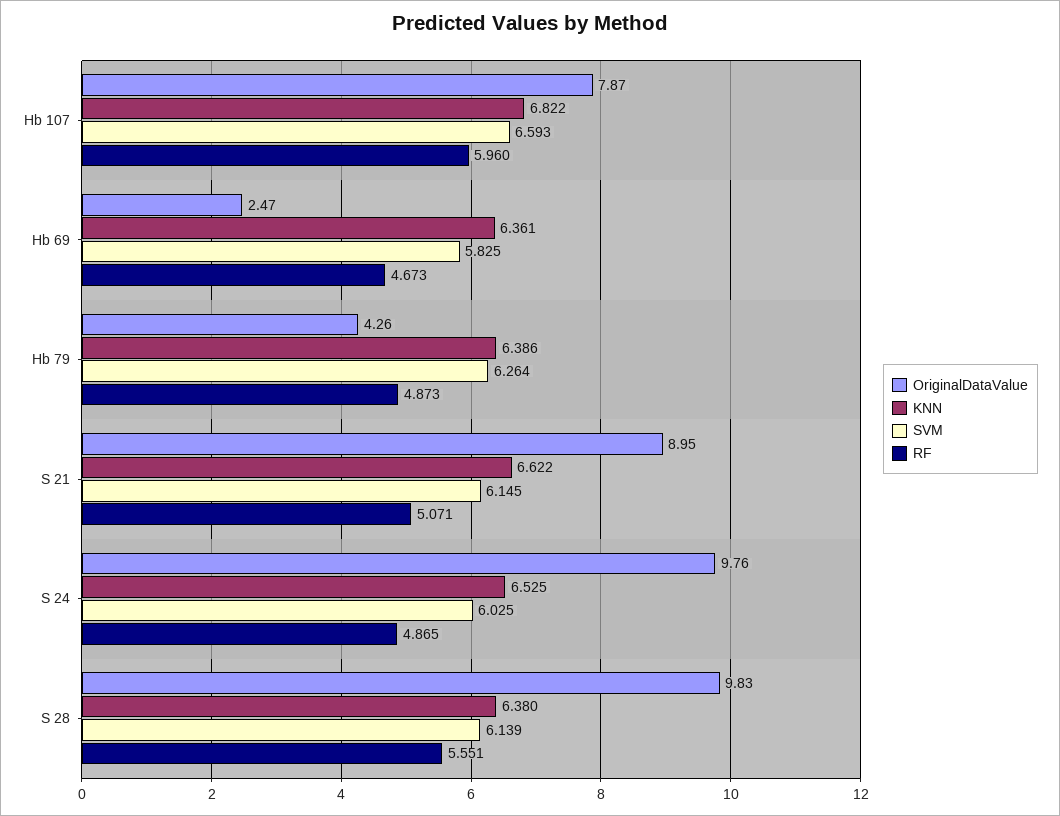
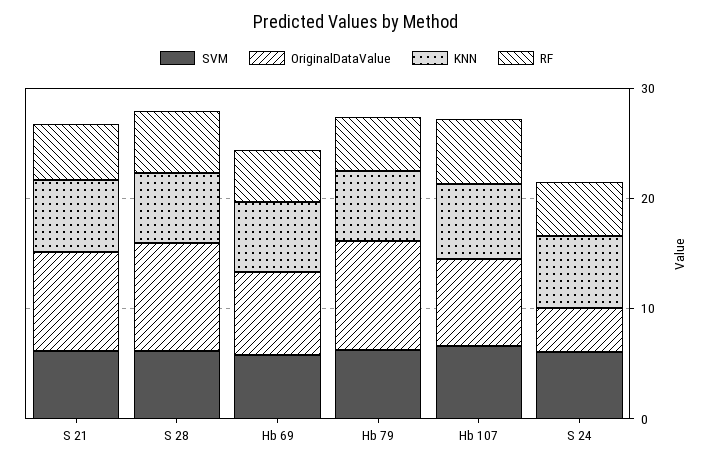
OriginalDataValue, Hb 69: 2.47 -> 8
OriginalDataValue, Hb 79: 4.26 -> 10
OriginalDataValue, S 24: 9.76 -> 4

